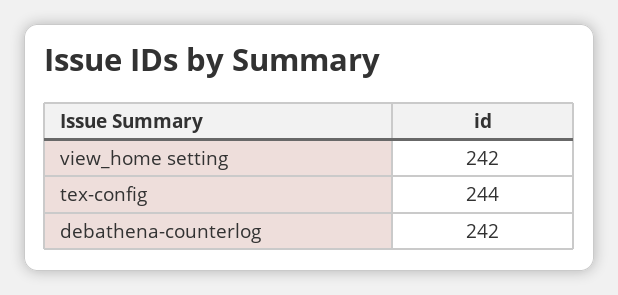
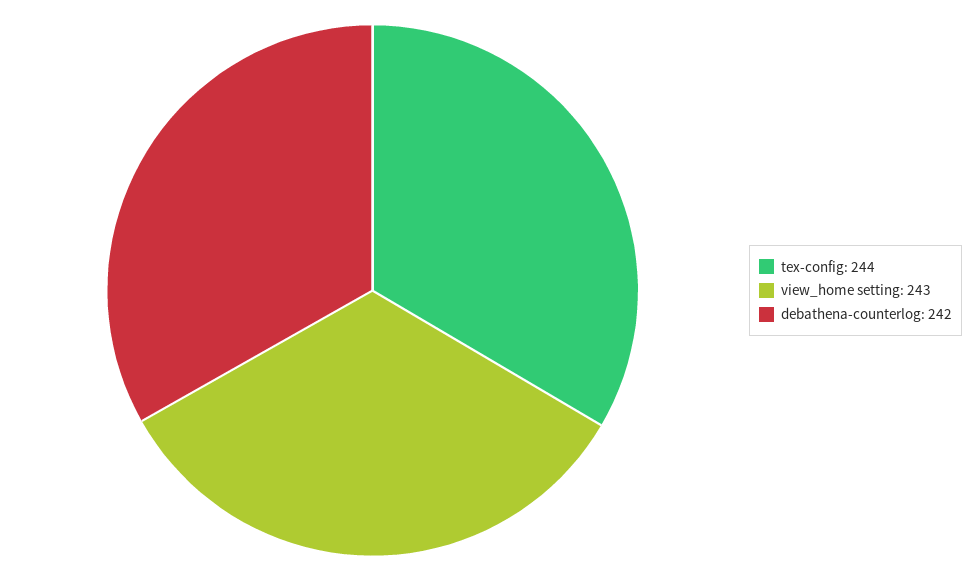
view_home setting: 242 -> 243

